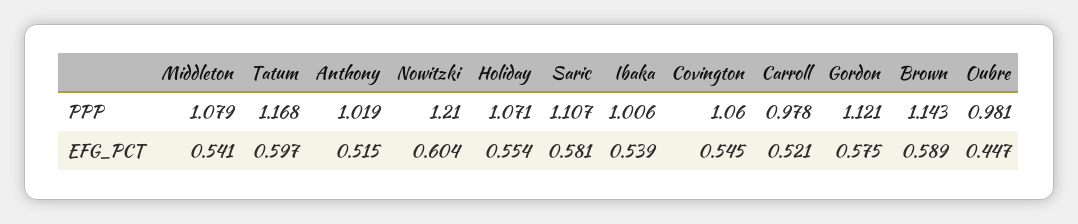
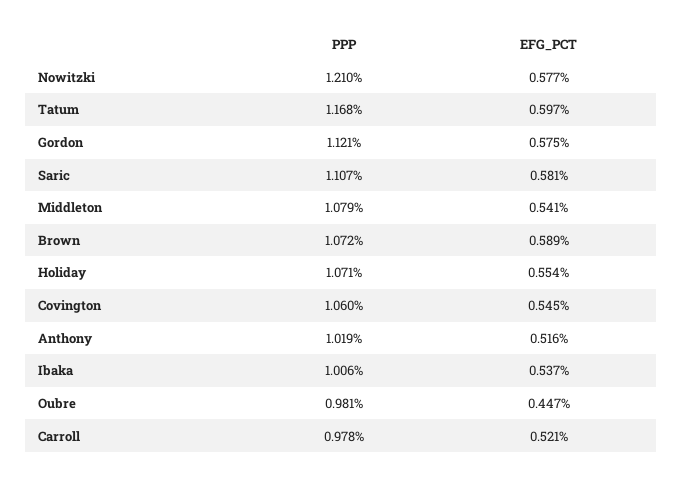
Brown, PPP: 1.143 -> 1.072
Anthony, EFG_PCT: 0.515 -> 0.516
Nowitzki, EFG_PCT: 0.604 -> 0.577
Ibaka, EFG_PCT: 0.539 -> 0.537

